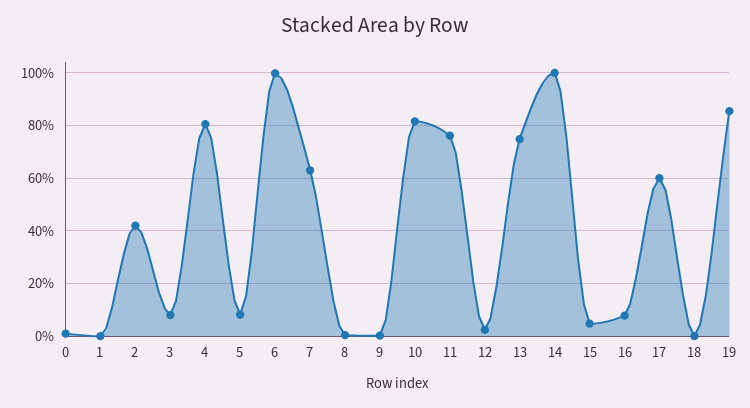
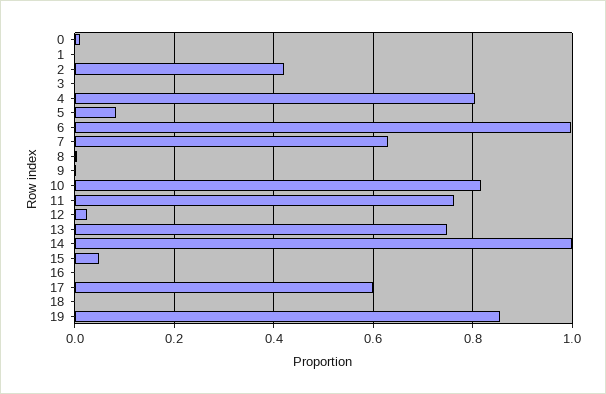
3: 0.075 -> 0
16: 0.075 -> 0

